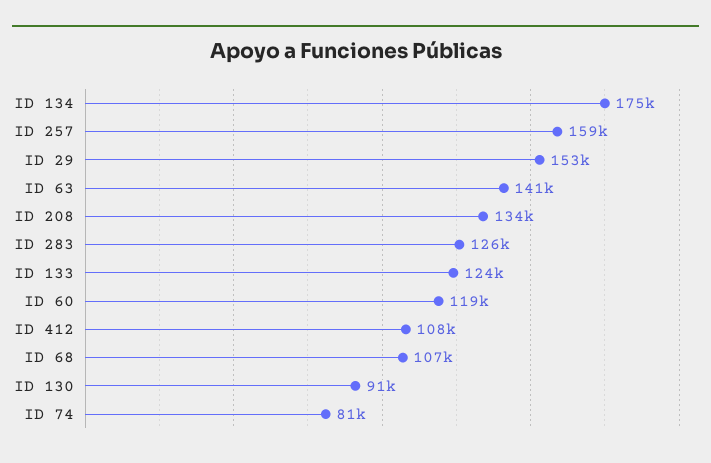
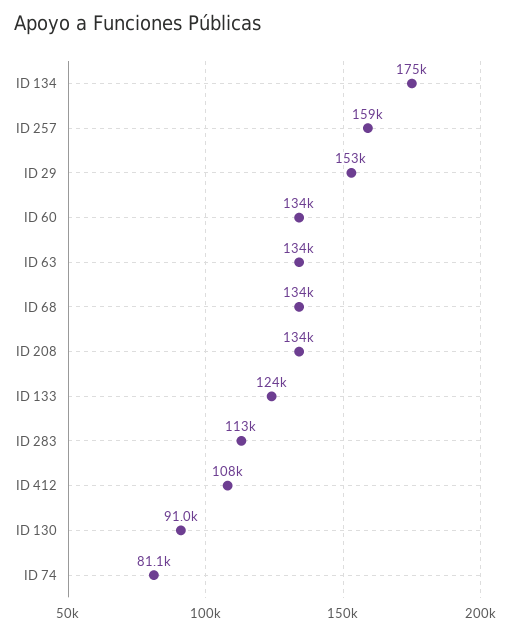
ID 63: 141000 -> 134000
ID 283: 126000 -> 113000
ID 60: 119000 -> 134000
ID 68: 107000 -> 134000

